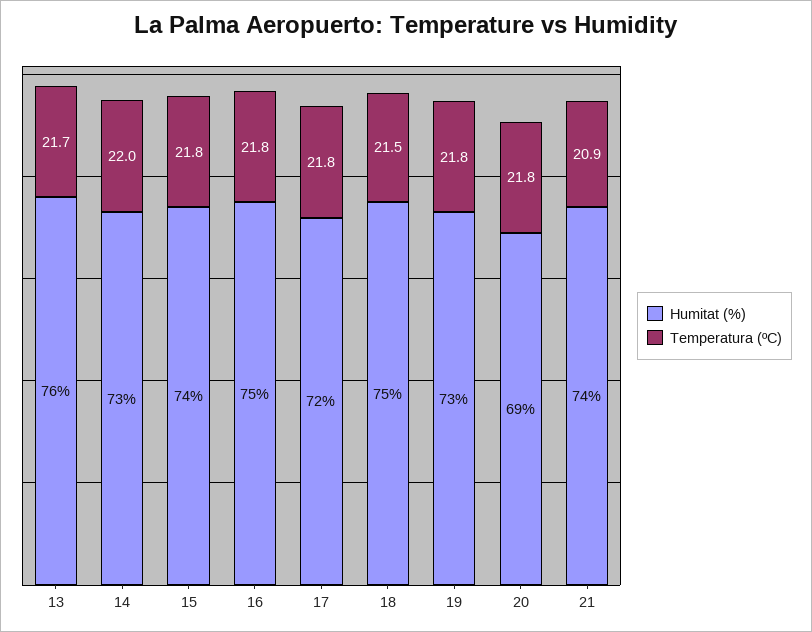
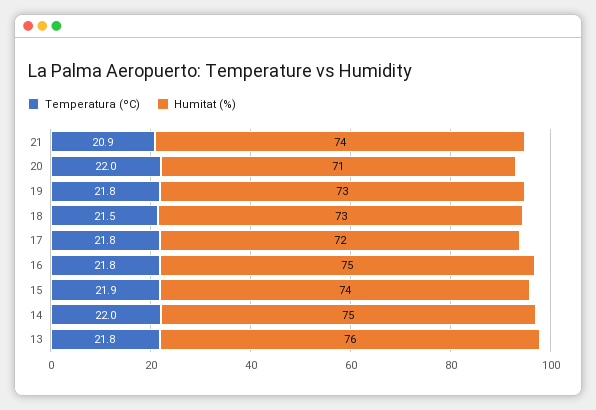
Temperatura (ºC), 13: 21.7 -> 21.8
Humitat (%), 14: 73 -> 75
Temperatura (ºC), 15: 21.8 -> 21.9
Humitat (%), 18: 75 -> 73
Humitat (%), 20: 69 -> 71
Temperatura (ºC), 20: 21.8 -> 22

